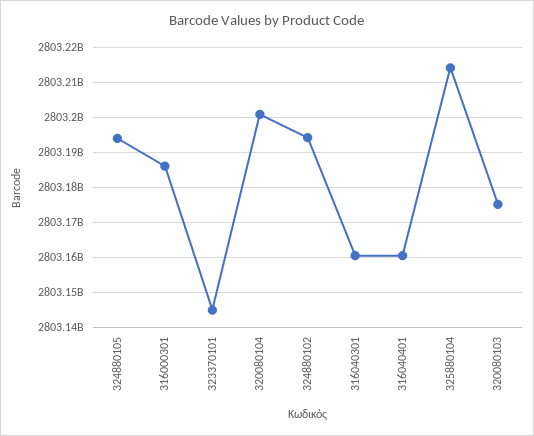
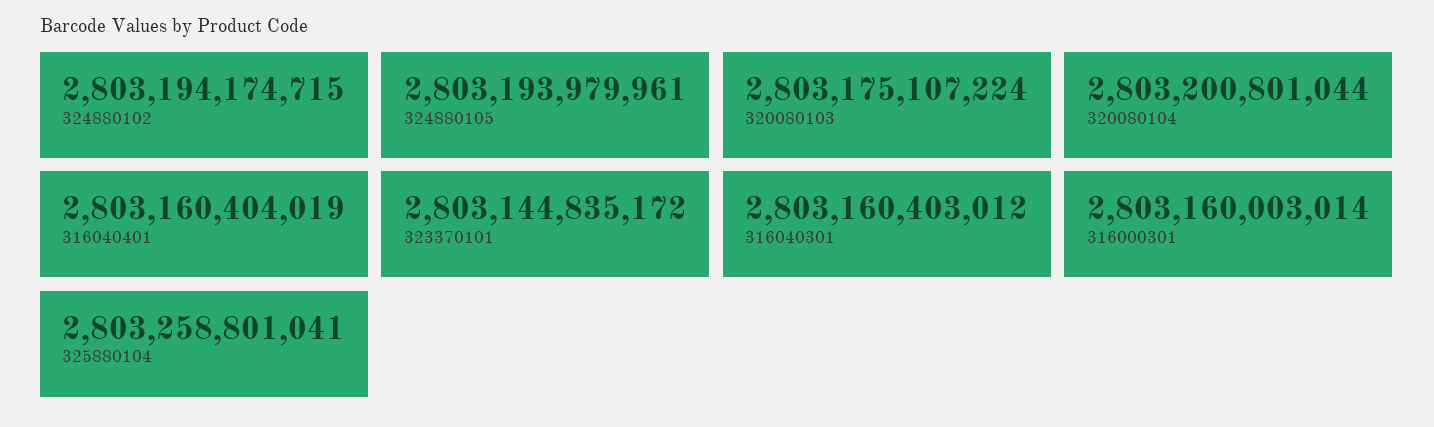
316000301: 2803186000000 -> 2803160003014
325880104: 2803214000000 -> 2803258801041

